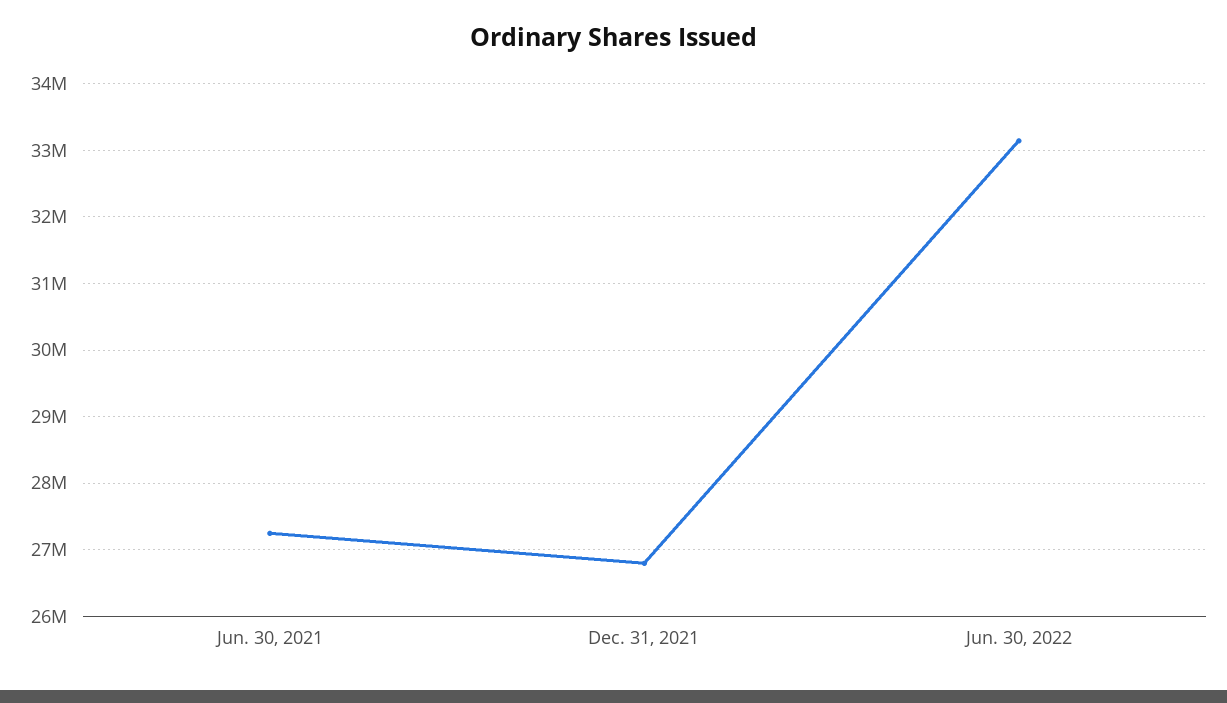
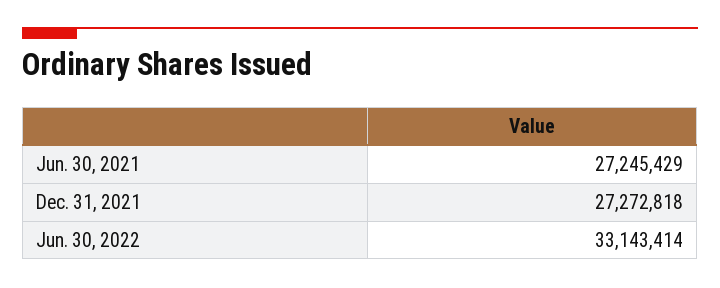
Dec. 31, 2021: 26800000 -> 27272818

